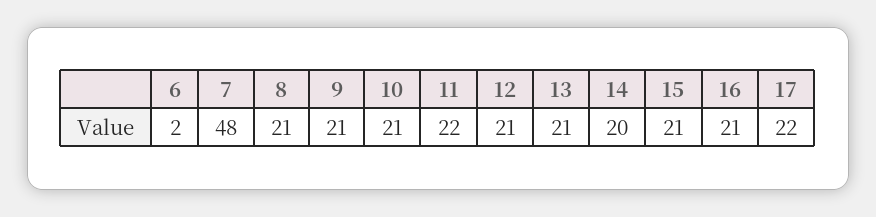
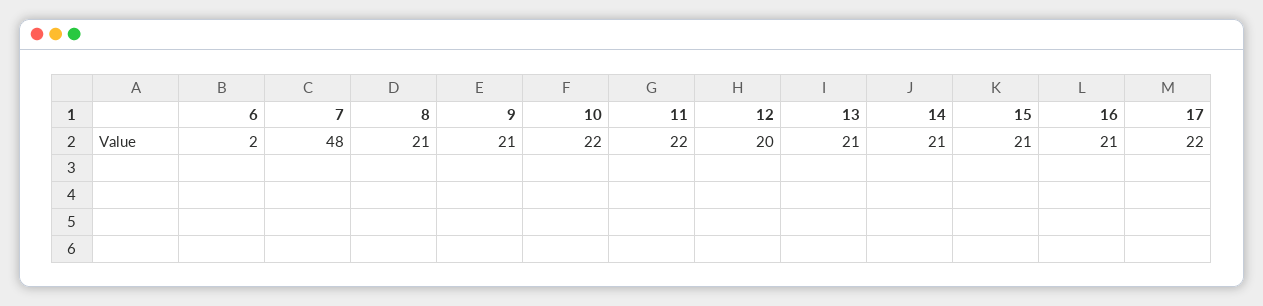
10: 21 -> 22
12: 21 -> 20
14: 20 -> 21

